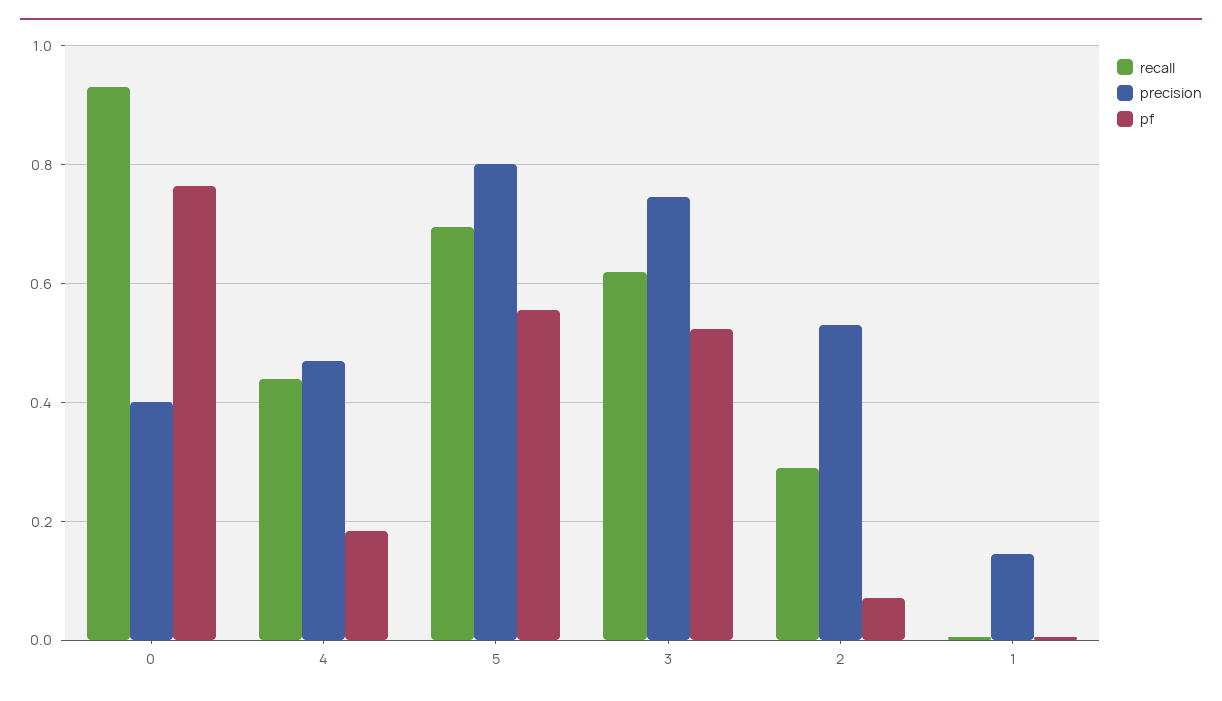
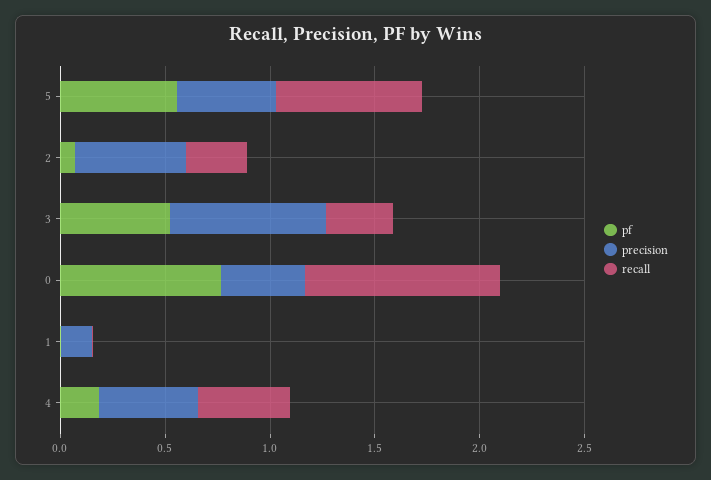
precision, 5: 0.8 -> 0.5
recall, 3: 0.62 -> 0.3

